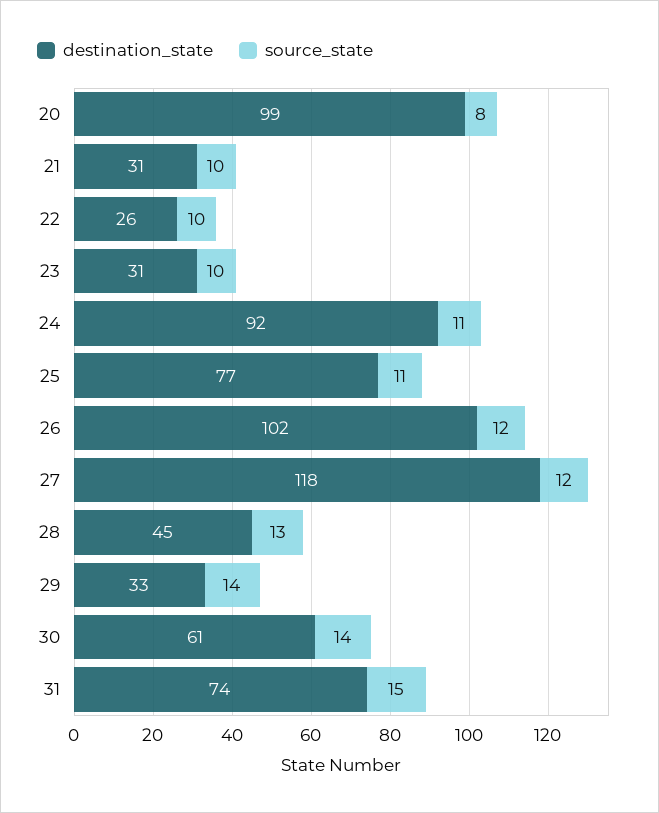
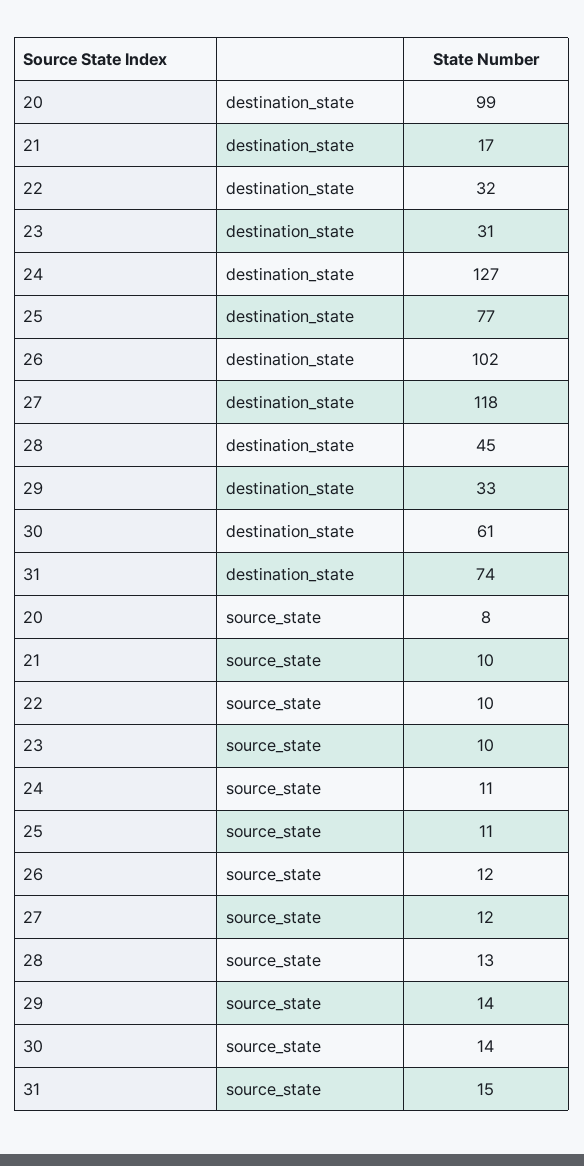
destination_state, 21: 31 -> 17
destination_state, 22: 26 -> 32
destination_state, 24: 92 -> 127

